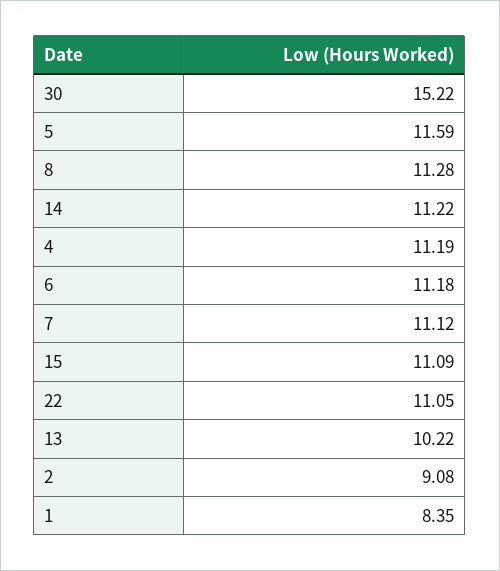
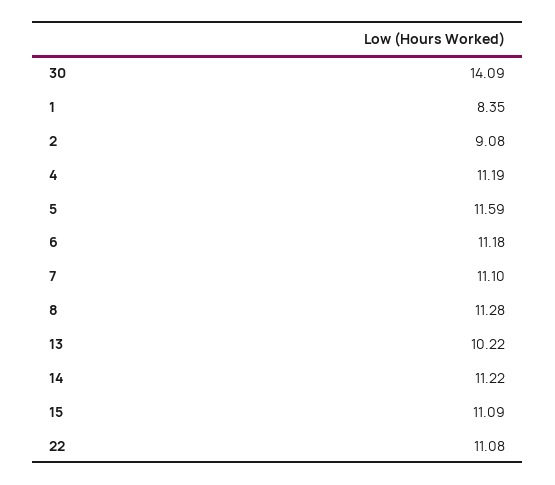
30: 15.22 -> 14.09
7: 11.12 -> 11.1
22: 11.05 -> 11.08

